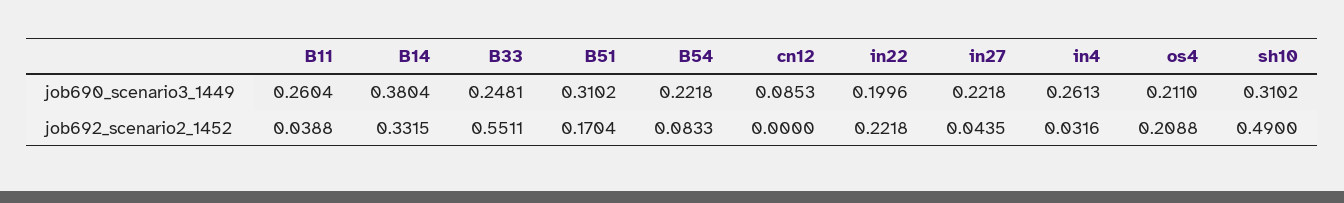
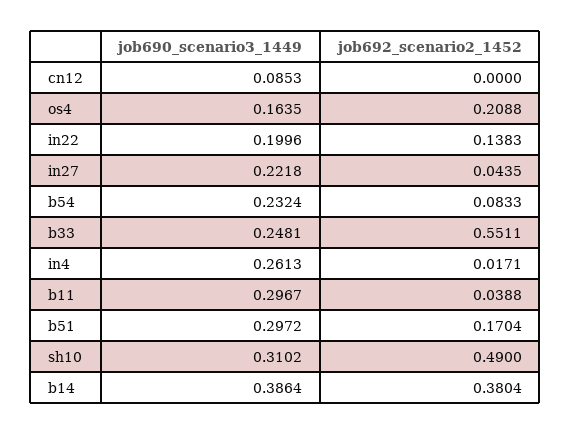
B11, job690_scenario3_1449: 0.2604 -> 0.2967
B14, job690_scenario3_1449: 0.3804 -> 0.3864
B51, job690_scenario3_1449: 0.3102 -> 0.2972
B54, job690_scenario3_1449: 0.2218 -> 0.2324
os4, job690_scenario3_1449: 0.211 -> 0.1635
B14, job692_scenario2_1452: 0.3315 -> 0.3804
in22, job692_scenario2_1452: 0.2218 -> 0.1383
in4, job692_scenario2_1452: 0.0316 -> 0.0171

